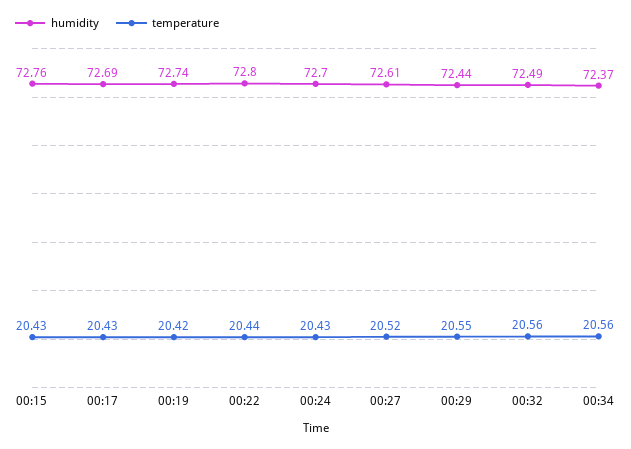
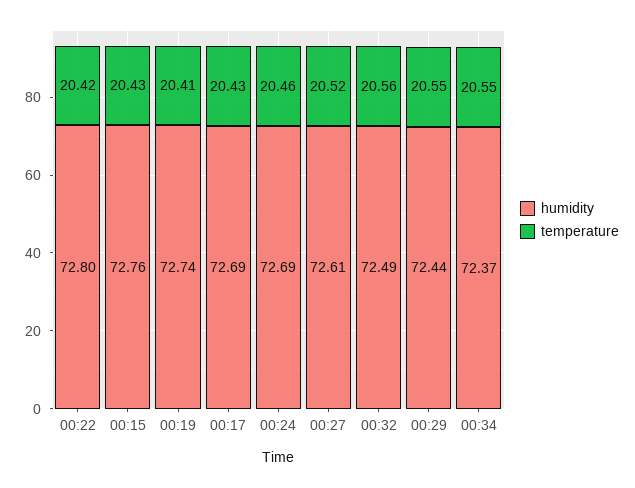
temperature, 00:19: 20.42 -> 20.41
temperature, 00:22: 20.44 -> 20.42
humidity, 00:24: 72.7 -> 72.69
temperature, 00:24: 20.43 -> 20.46
temperature, 00:34: 20.56 -> 20.55

